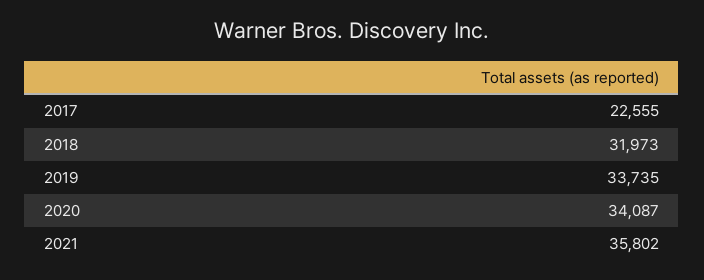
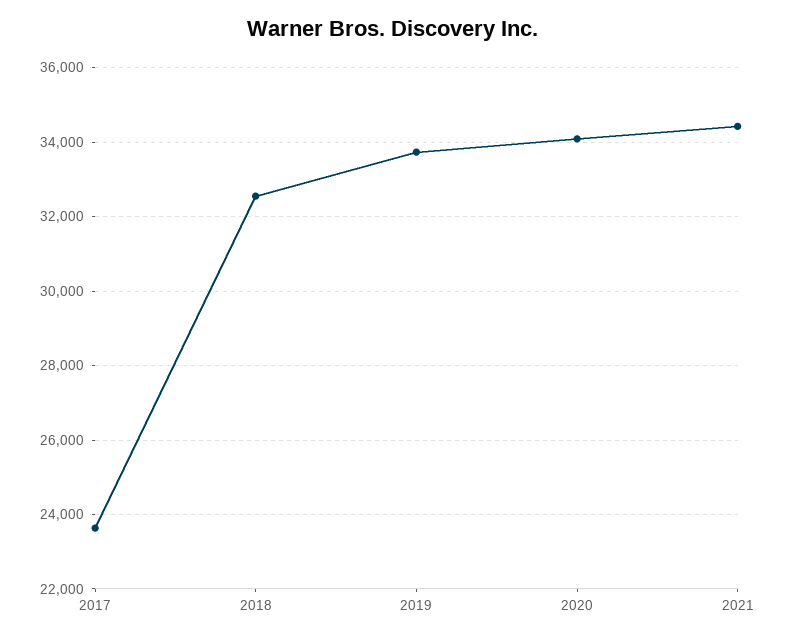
2017: 22555 -> 23600
2018: 31973 -> 32600
2021: 35802 -> 34400

